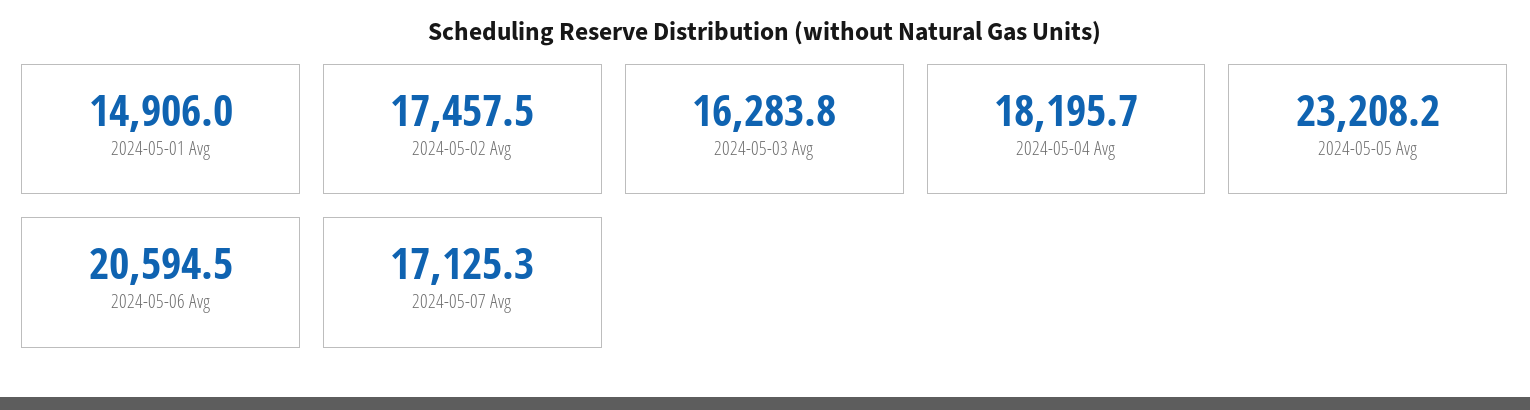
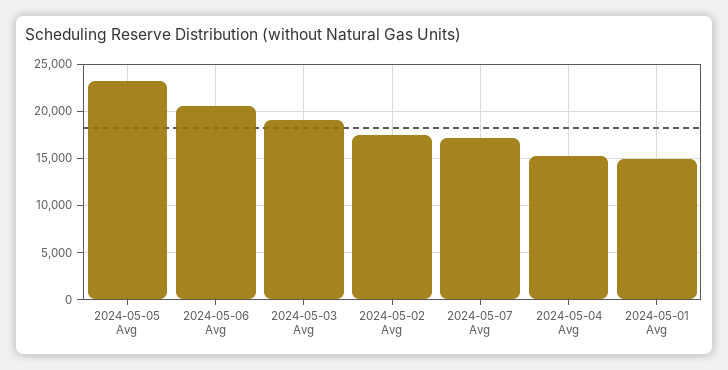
2024-05-03 Avg: 16283.8 -> 19000
2024-05-04 Avg: 18195.7 -> 15000

